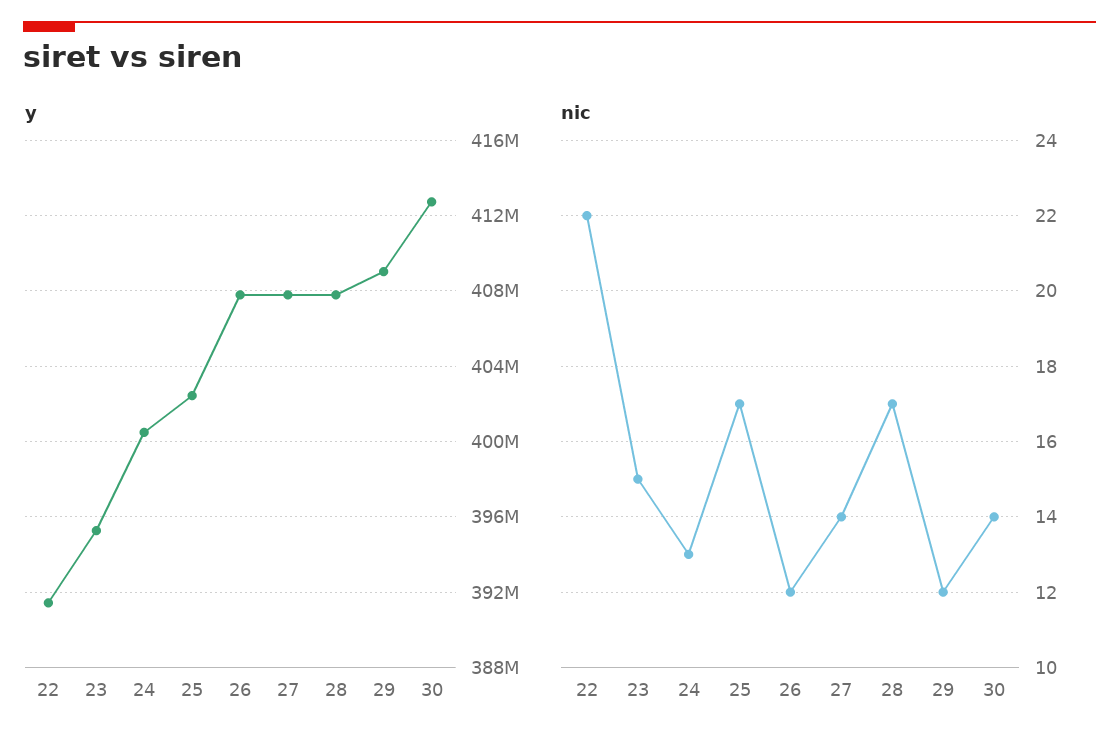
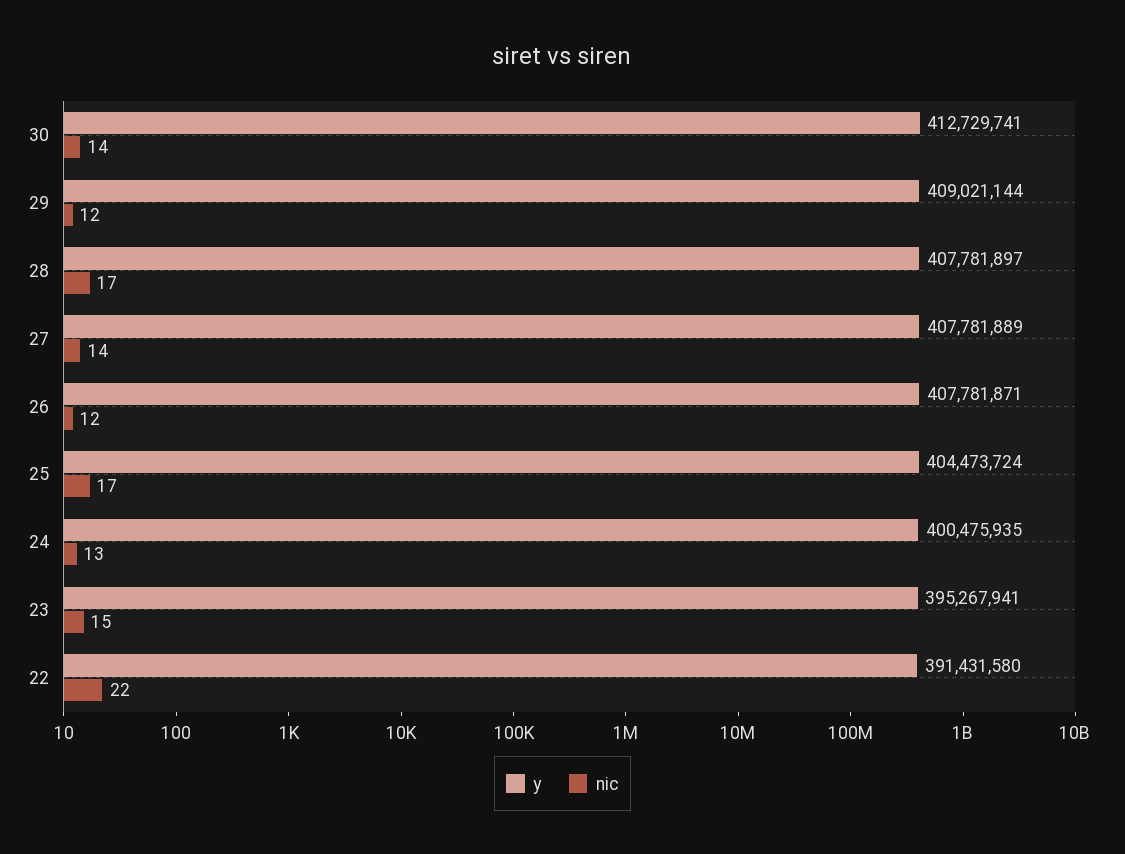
y, 25: 402500000 -> 404473724

